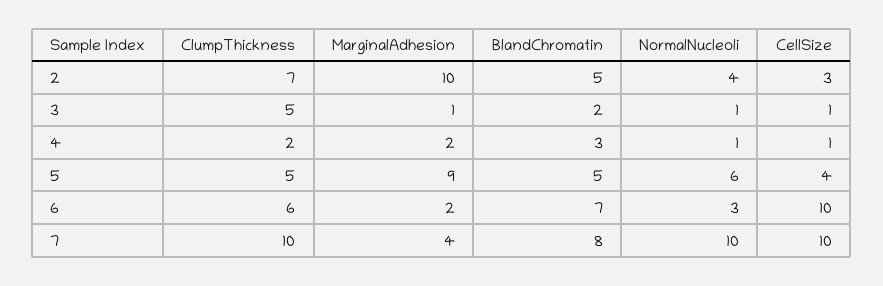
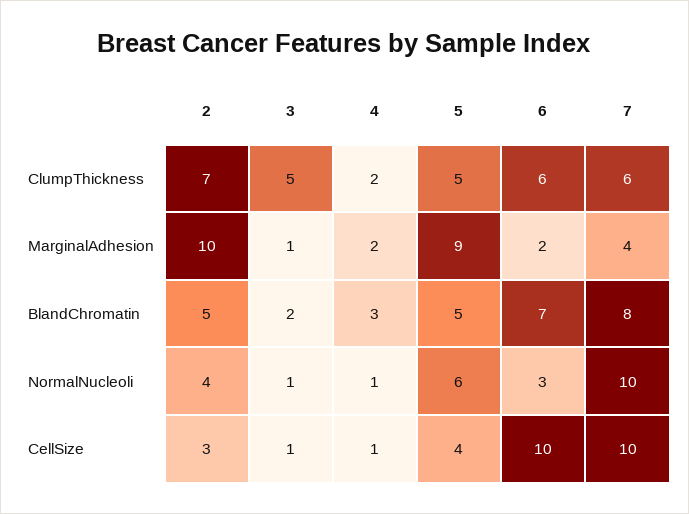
ClumpThickness, 7: 10 -> 6

